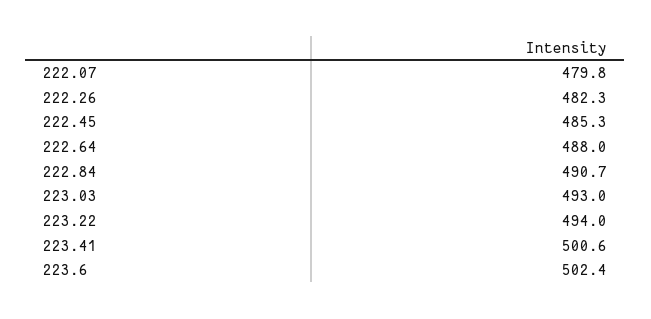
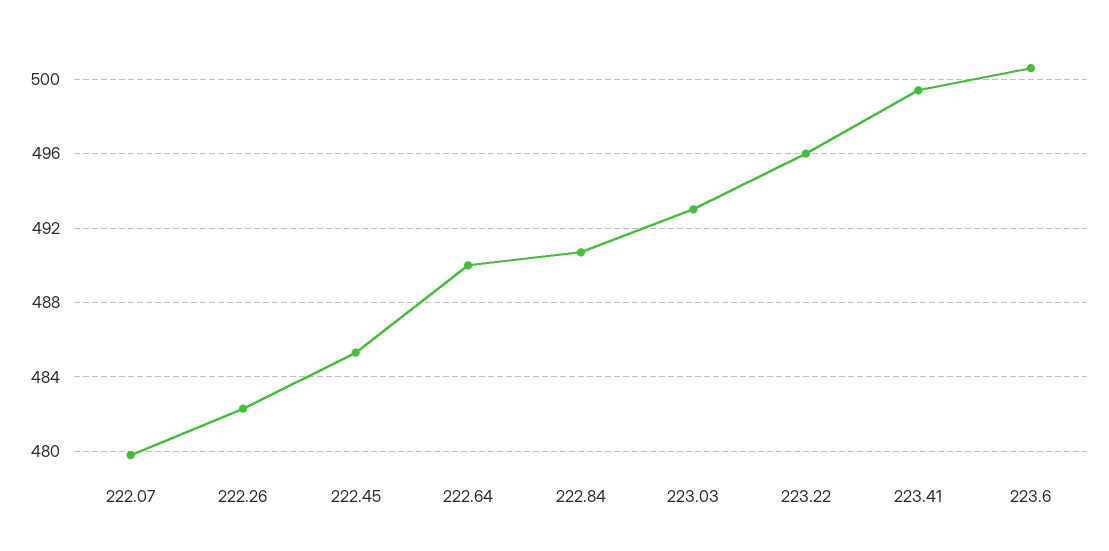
222.64: 488 -> 490
223.22: 494 -> 496
223.41: 500.6 -> 499.5
223.6: 502.4 -> 500.5

